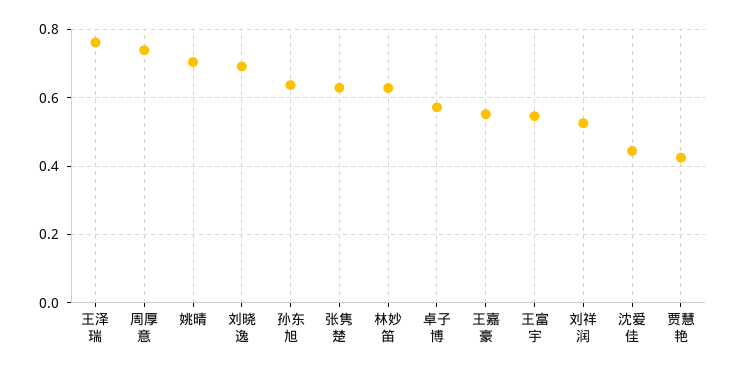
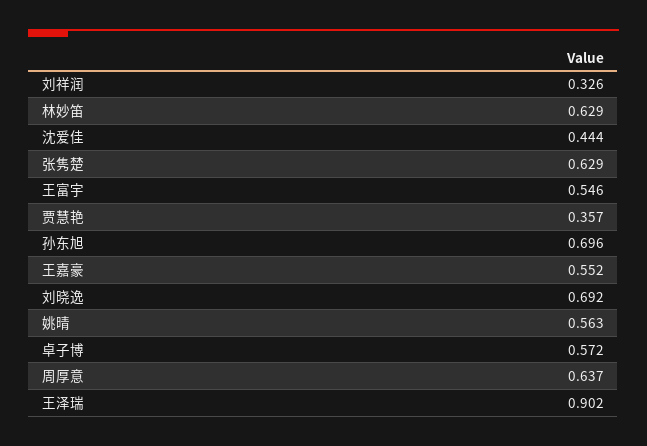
王泽瑞: 0.76 -> 0.902
周厚意: 0.74 -> 0.637
姚晴: 0.7 -> 0.563
孙东旭: 0.64 -> 0.696
刘祥润: 0.52 -> 0.326
贾慧艳: 0.42 -> 0.357

